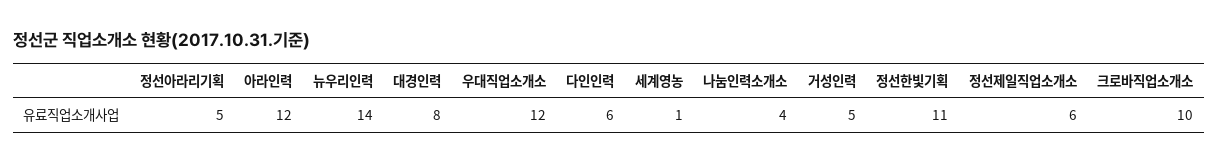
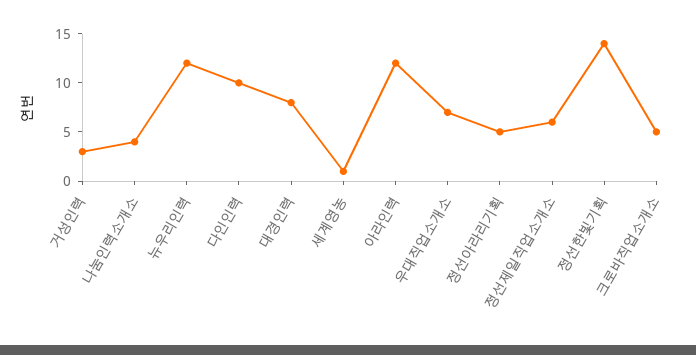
뉴우리인력: 14 -> 12
우대직업소개소: 12 -> 7
다인인력: 6 -> 10
거성인력: 5 -> 3
정선한빛기획: 11 -> 14
크로바직업소개소: 10 -> 5

